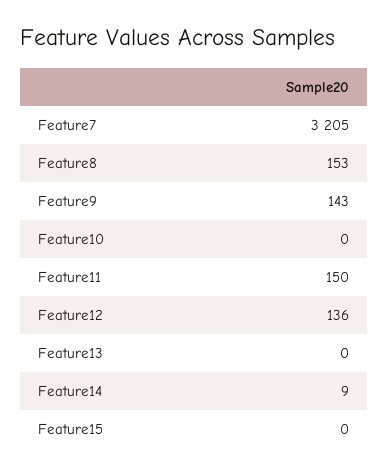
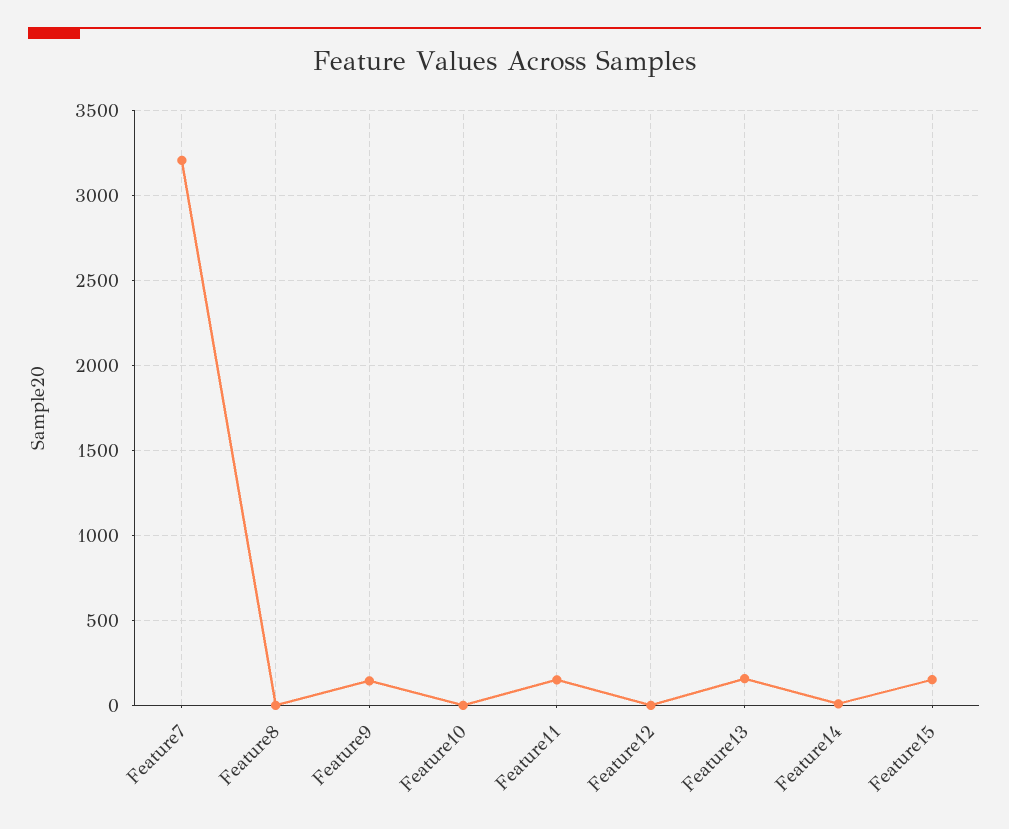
Feature8: 153 -> 0
Feature12: 136 -> 0
Feature13: 0 -> 150
Feature15: 0 -> 150

